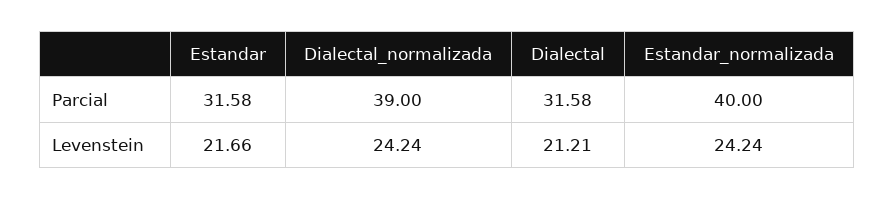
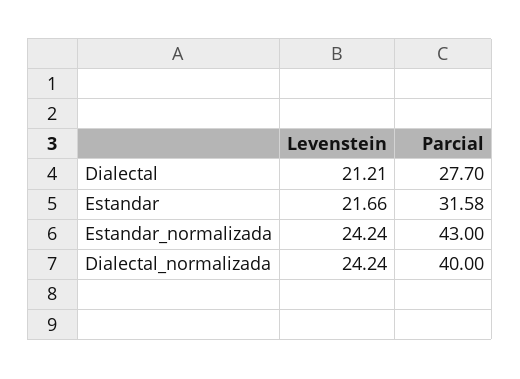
Dialectal_normalizada, Parcial: 39 -> 40
Dialectal, Parcial: 31.58 -> 27.7
Estandar_normalizada, Parcial: 40 -> 43

